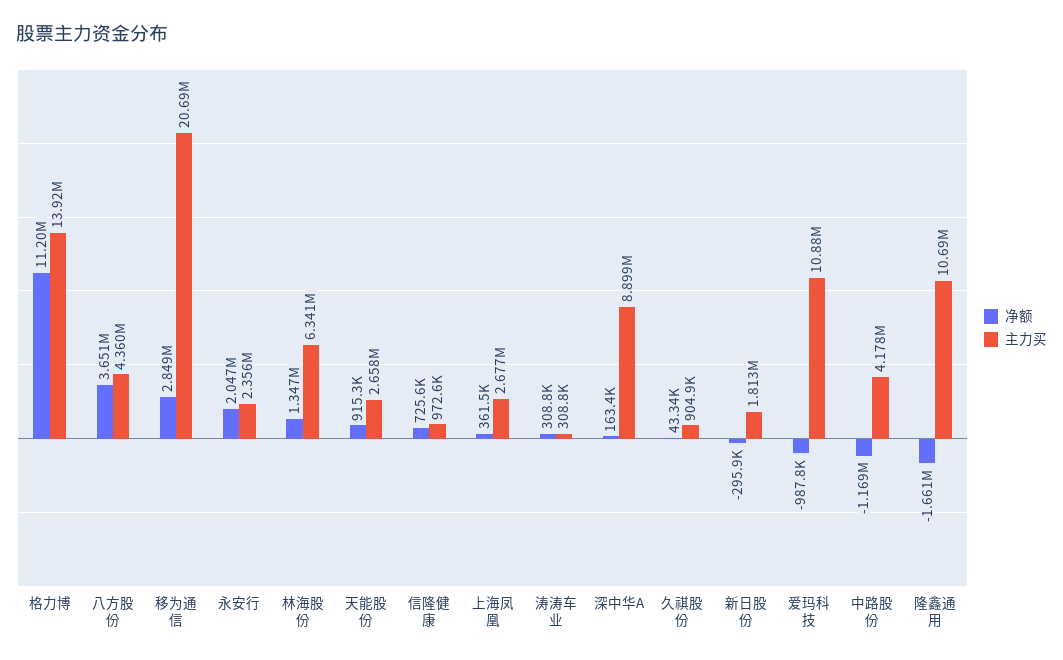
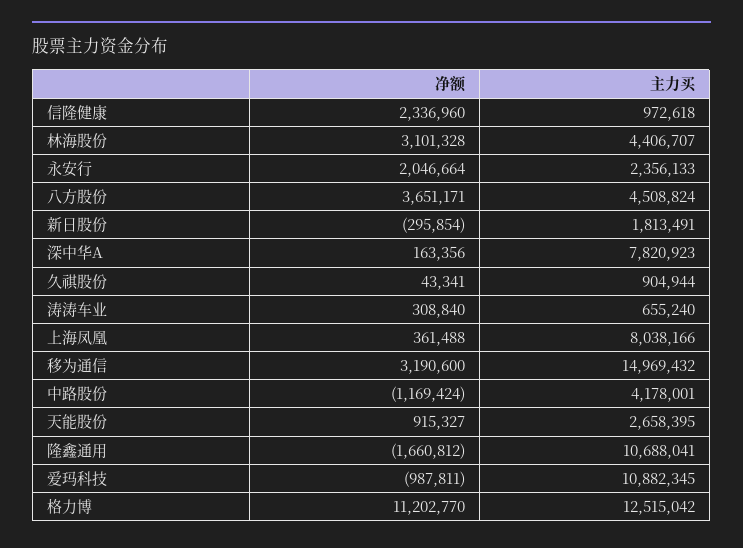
主力买, 格力博: 13920000 -> 12515042
主力买, 八方股份: 4360000 -> 4508824
净额, 移为通信: 2849000 -> 3190600
主力买, 移为通信: 20690000 -> 14969432
净额, 林海股份: 1347000 -> 3101328
主力买, 林海股份: 6341000 -> 4406707
净额, 信隆健康: 725600 -> 2336960
主力买, 上海凤凰: 2677000 -> 8038166
主力买, 涛涛车业: 308800 -> 655240
主力买, 深中华A: 8899000 -> 7820923

